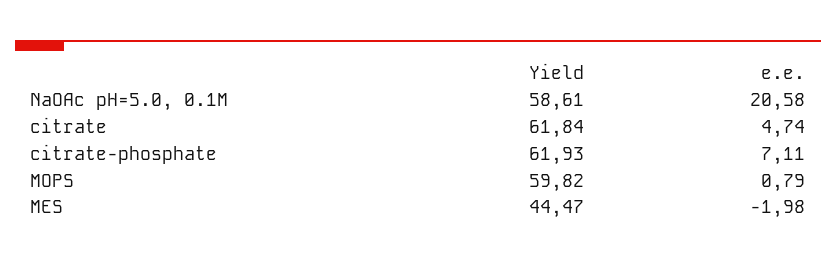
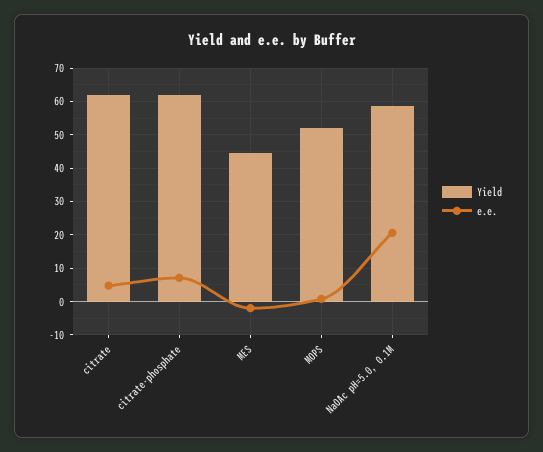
Yield, MOPS: 59.82 -> 52

